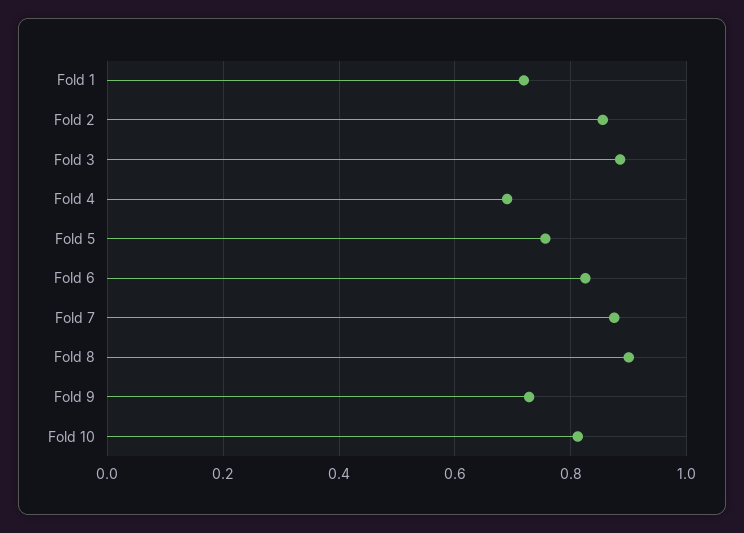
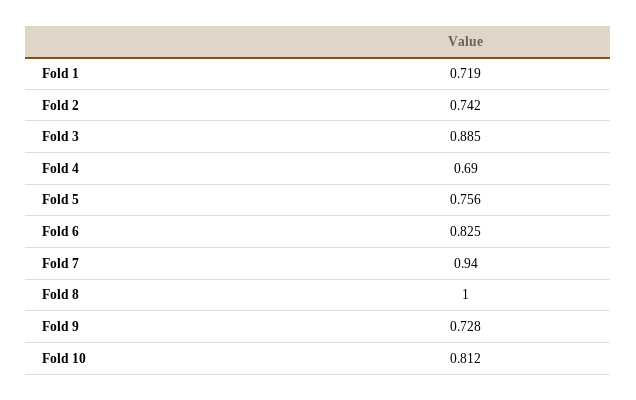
Fold 2: 0.86 -> 0.742
Fold 7: 0.88 -> 0.94
Fold 8: 0.9 -> 1

